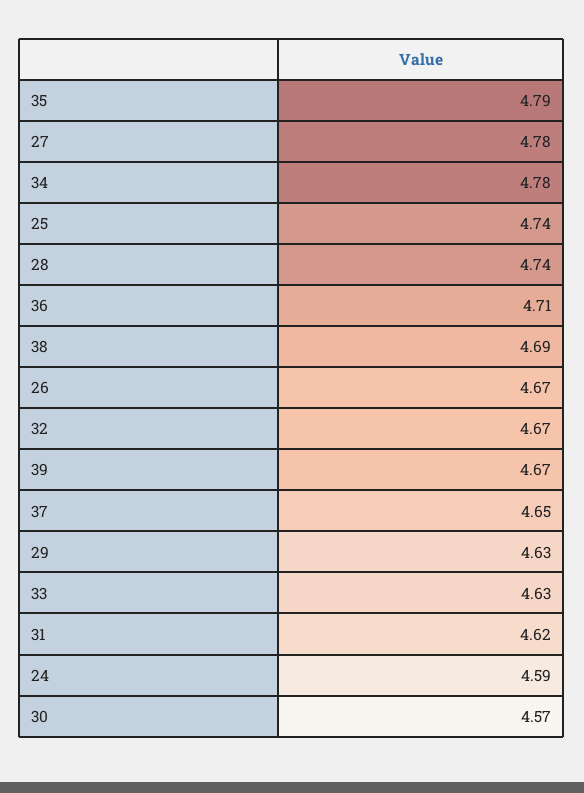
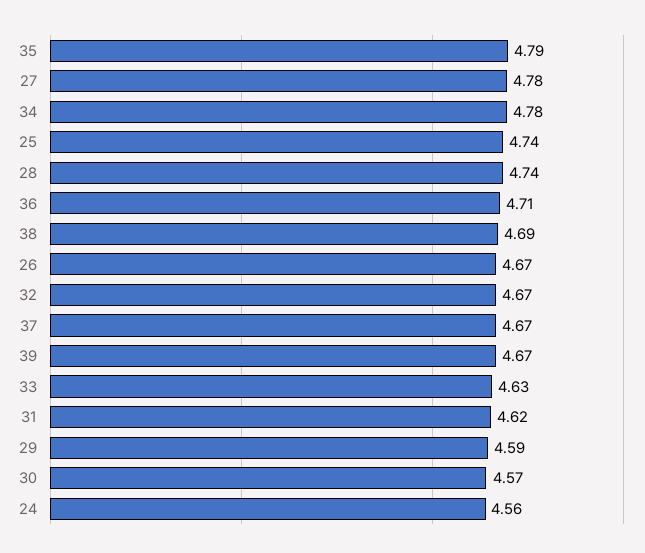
37: 4.65 -> 4.67
29: 4.63 -> 4.59
24: 4.59 -> 4.56

